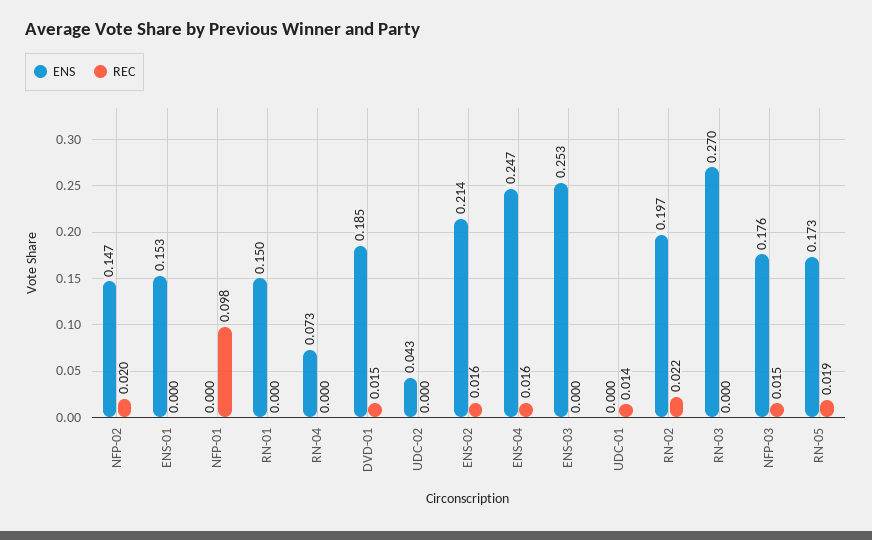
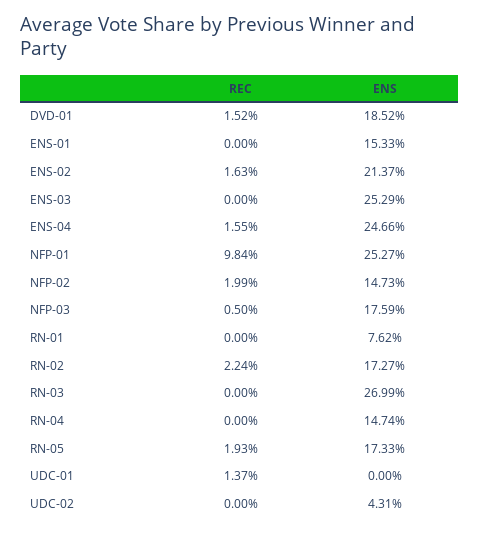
ENS, NFP-01: 0 -> 0.2527
ENS, RN-01: 0.15 -> 0.0762
ENS, RN-04: 0.073 -> 0.1474
ENS, RN-02: 0.197 -> 0.1727
REC, NFP-03: 0.015 -> 0.005

